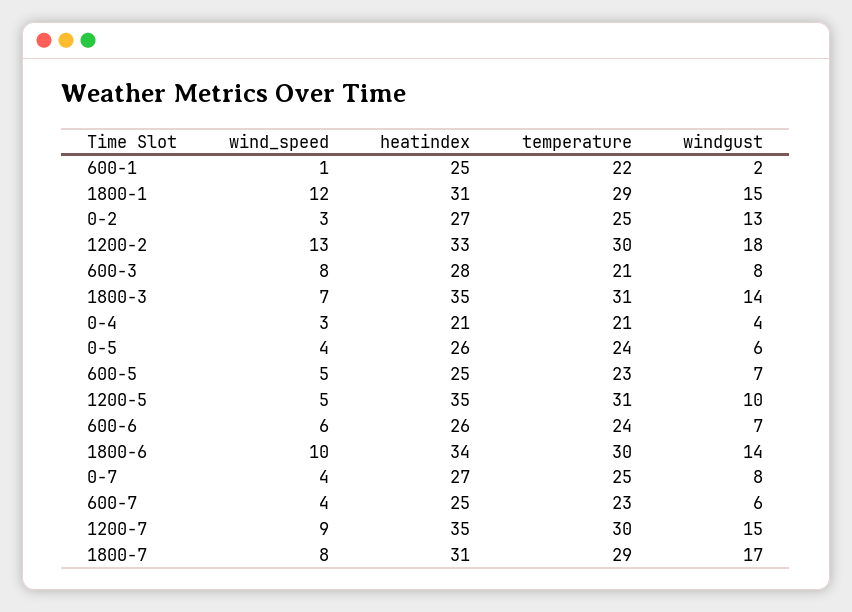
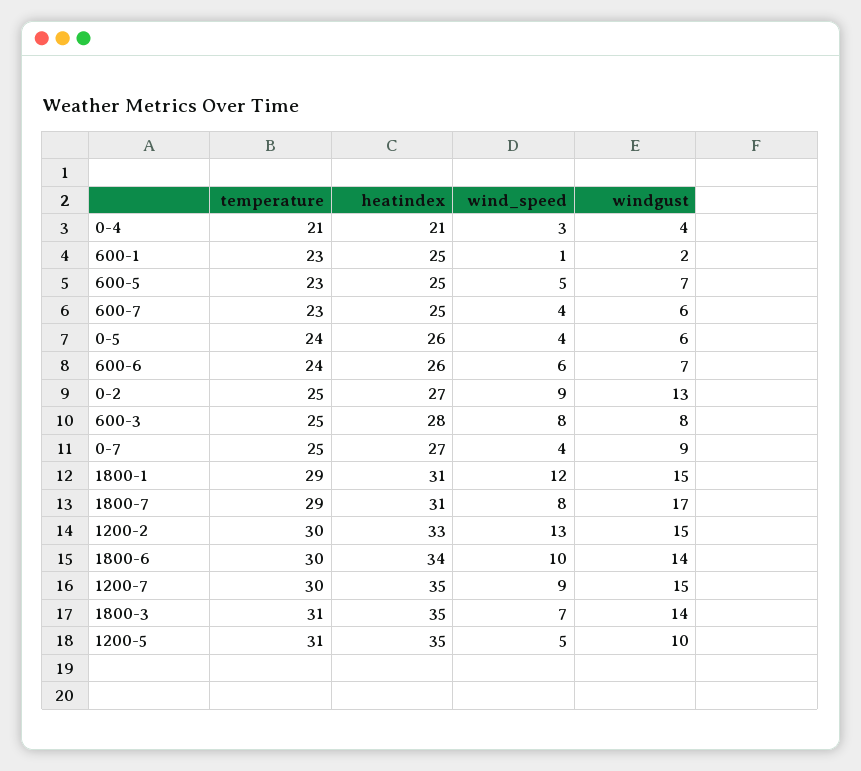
temperature, 600-1: 22 -> 23
wind_speed, 0-2: 3 -> 9
windgust, 1200-2: 18 -> 15
temperature, 600-3: 21 -> 25
windgust, 0-7: 8 -> 9

